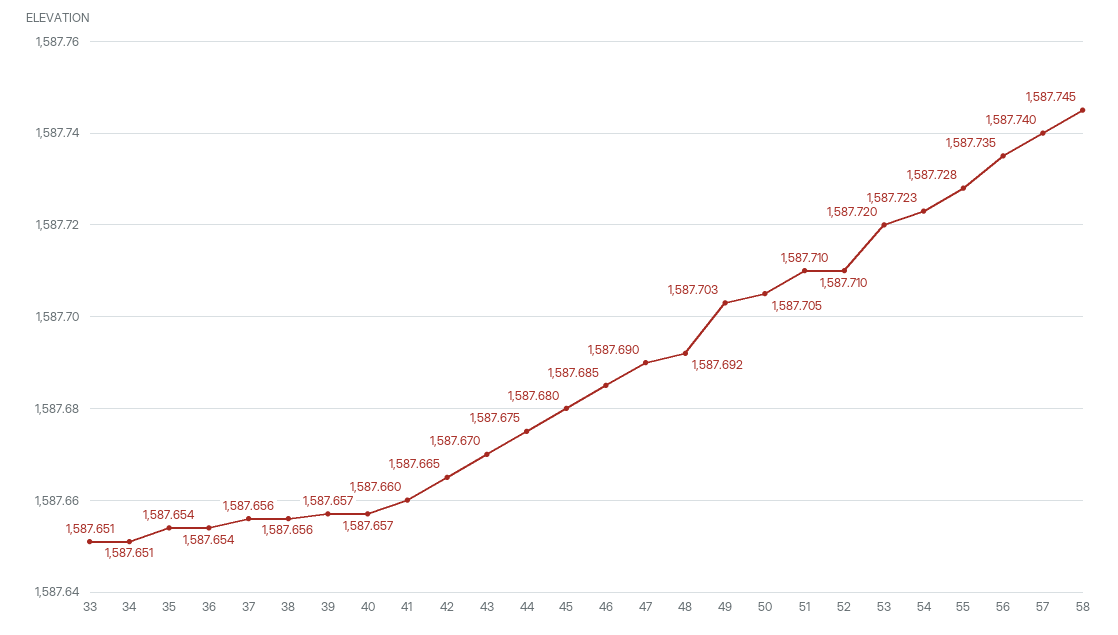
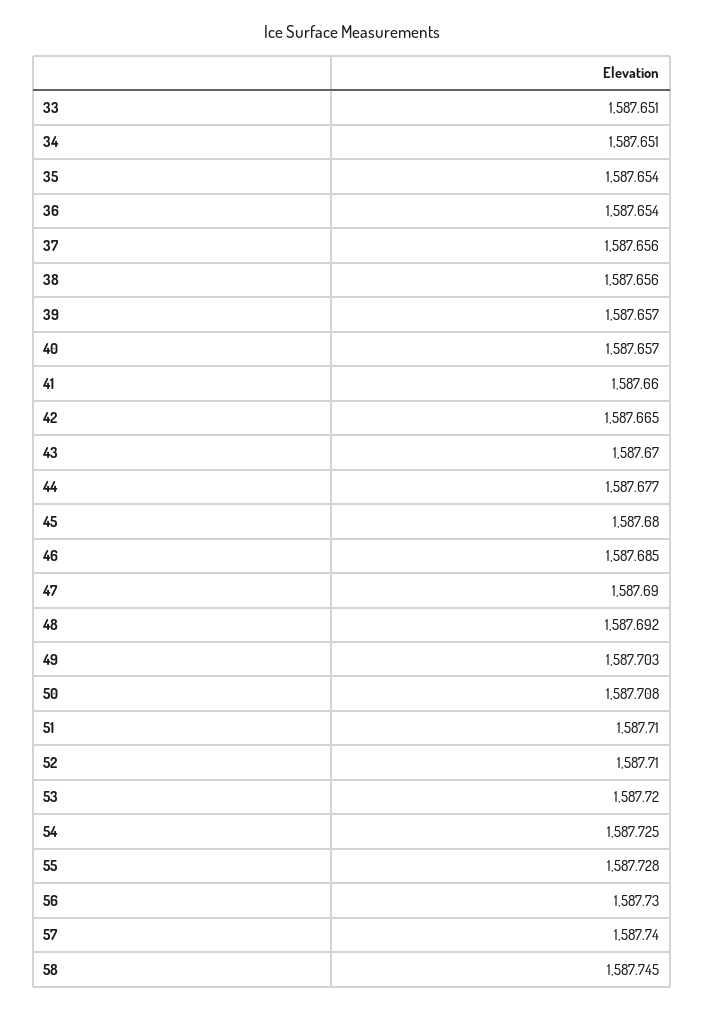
44: 1587.675 -> 1587.677
50: 1587.705 -> 1587.708
54: 1587.723 -> 1587.725
56: 1587.735 -> 1587.73

